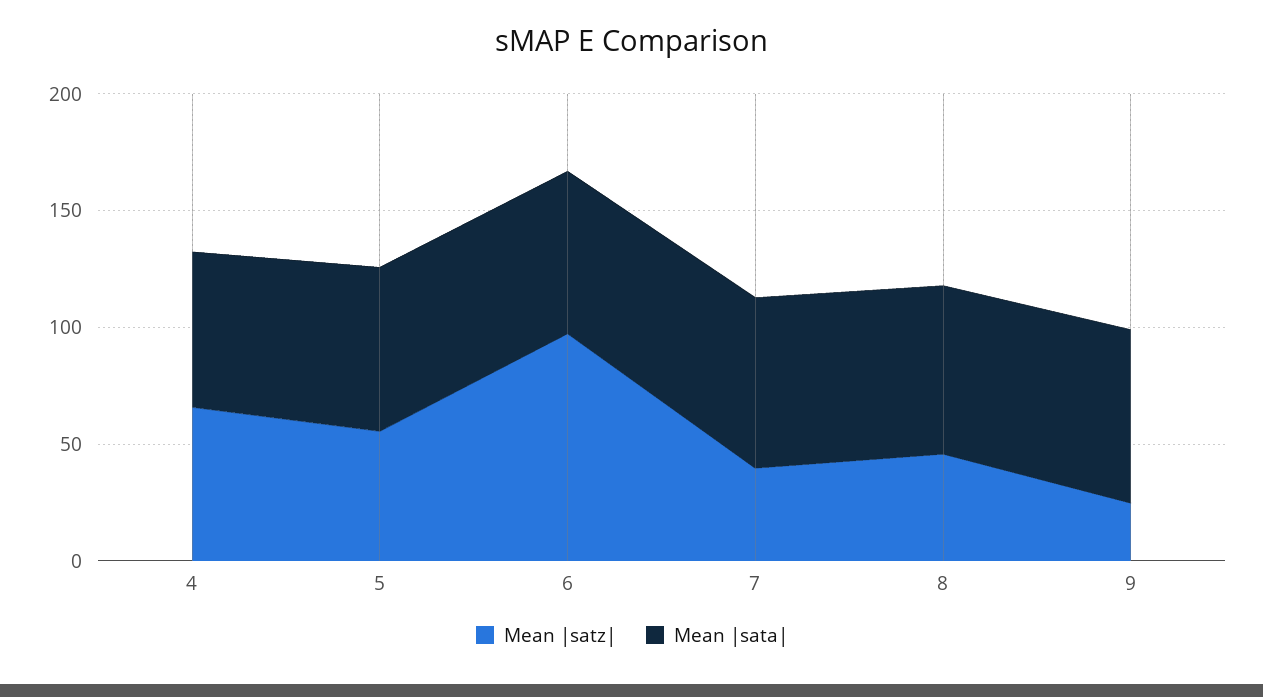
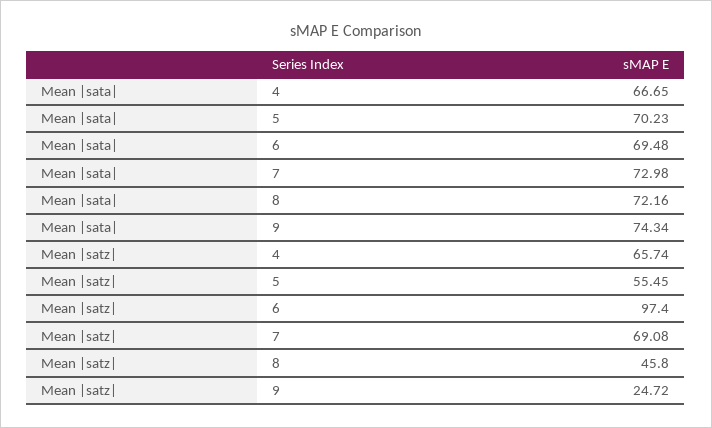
Mean |satz|, 7: 40 -> 69.08

